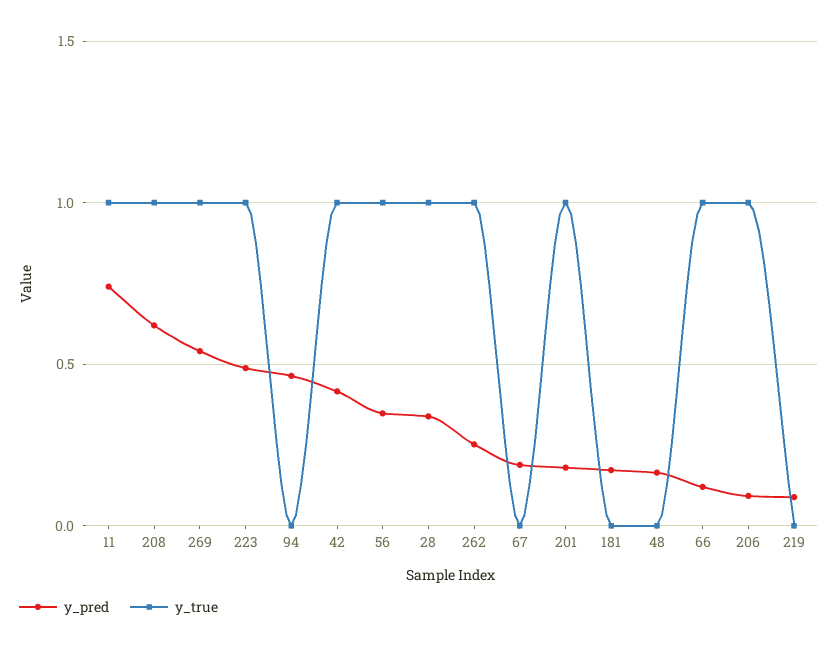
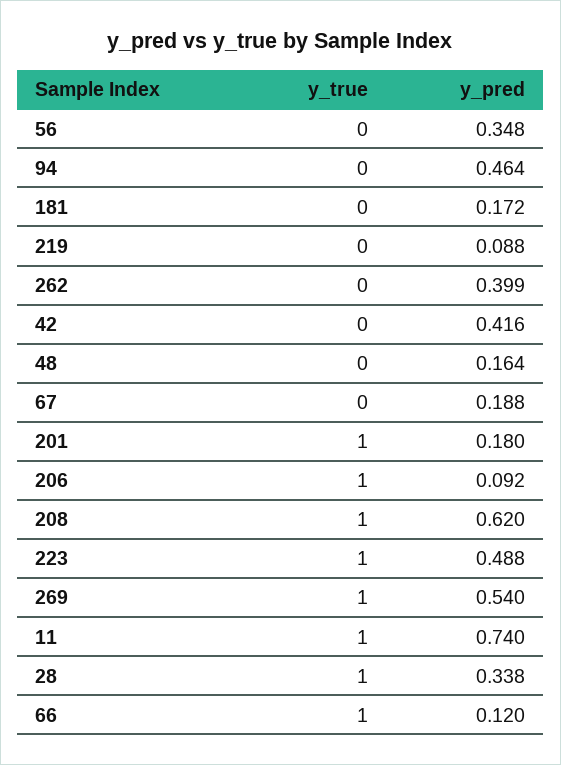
y_true, 42: 1 -> 0
y_true, 56: 1 -> 0
y_pred, 262: 0.25 -> 0.399
y_true, 262: 1 -> 0

